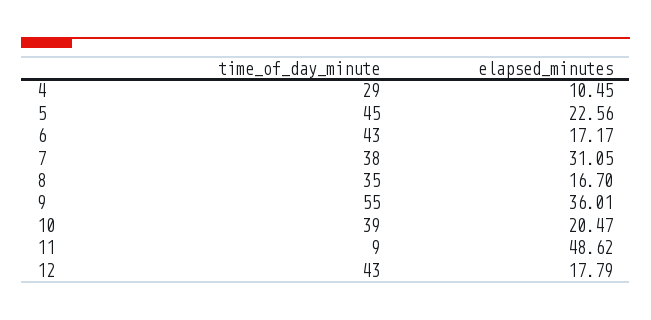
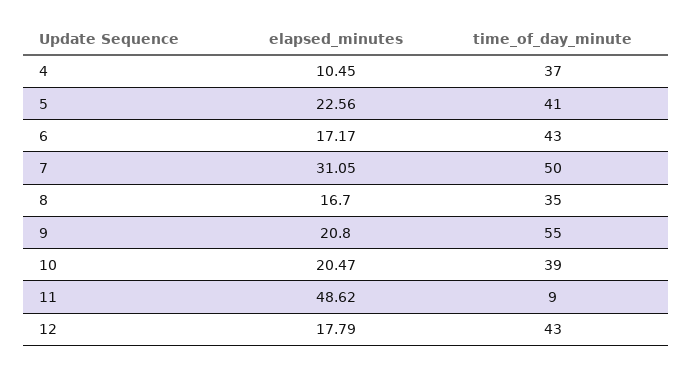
time_of_day_minute, 4: 29 -> 37
time_of_day_minute, 5: 45 -> 41
time_of_day_minute, 7: 38 -> 50
elapsed_minutes, 9: 36.01 -> 20.8

